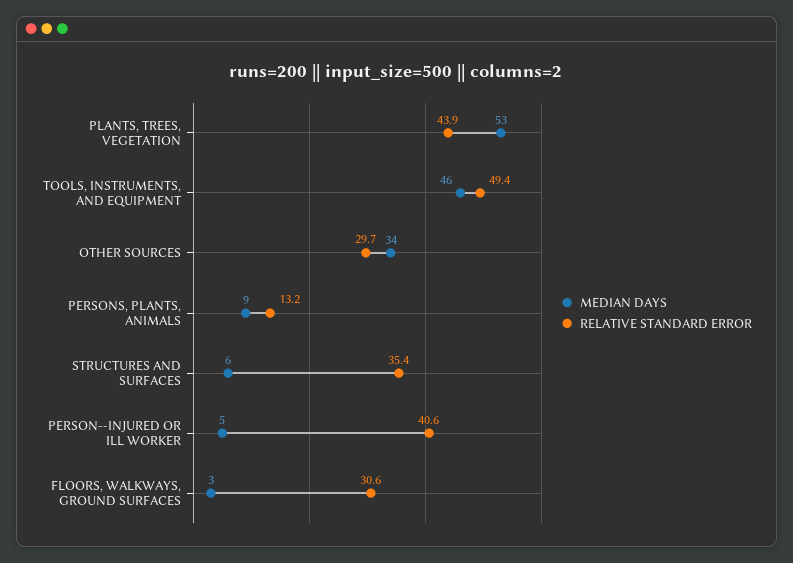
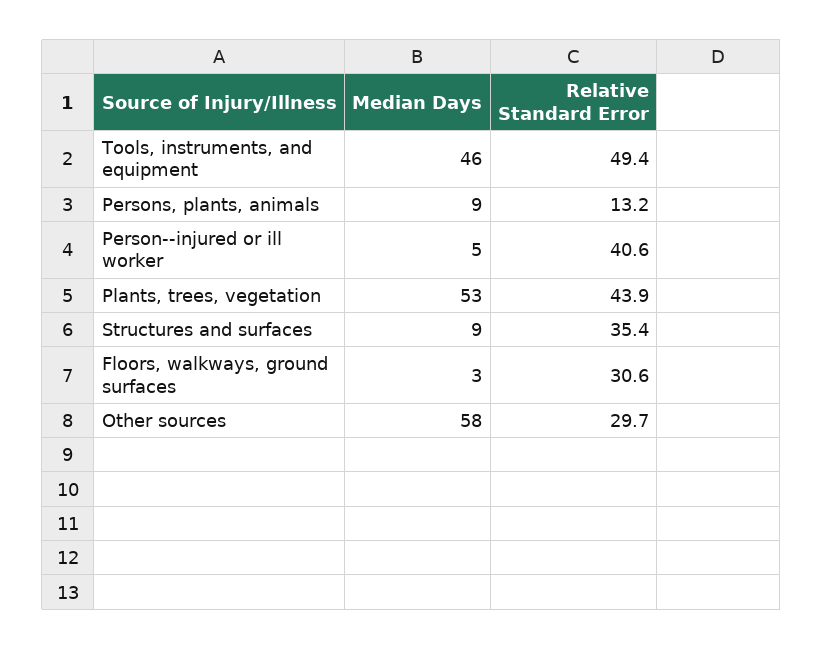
MEDIAN DAYS, OTHER SOURCES: 34 -> 58
MEDIAN DAYS, STRUCTURES AND SURFACES: 6 -> 9

